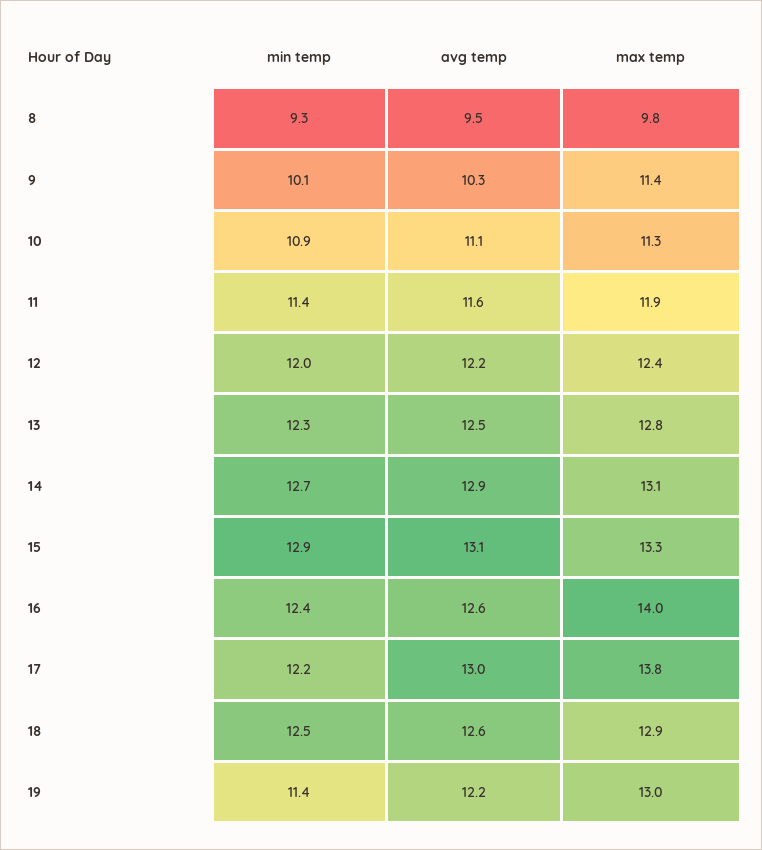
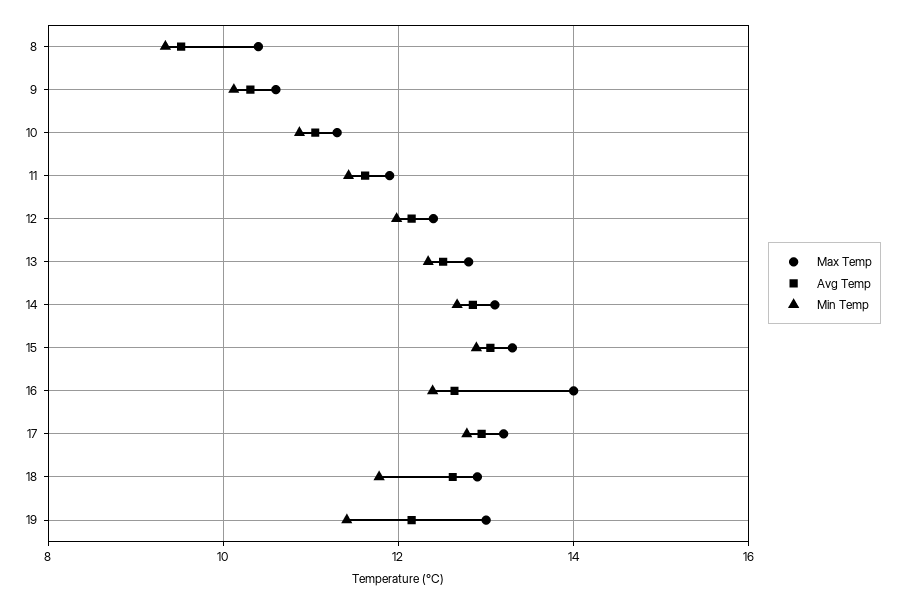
max temp, 8: 9.8 -> 10.4
max temp, 9: 11.4 -> 10.6
min temp, 17: 12.2 -> 12.8
max temp, 17: 13.8 -> 13.2
min temp, 18: 12.5 -> 11.8

